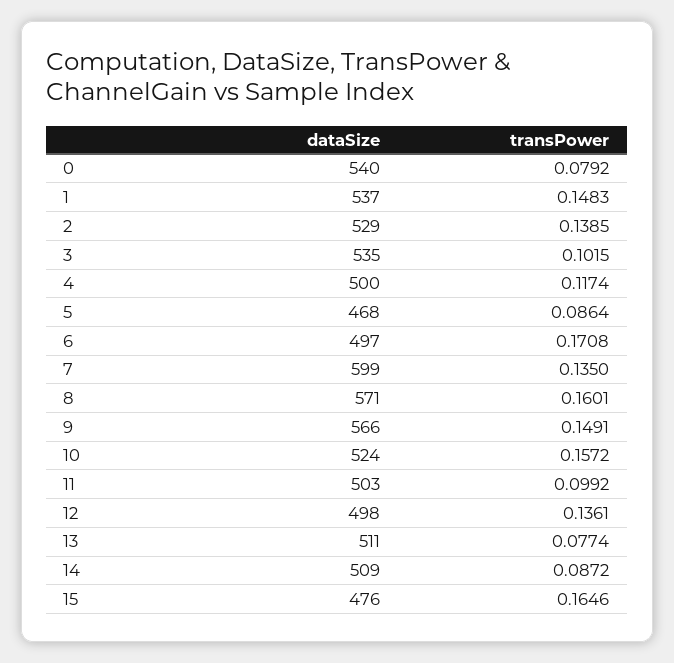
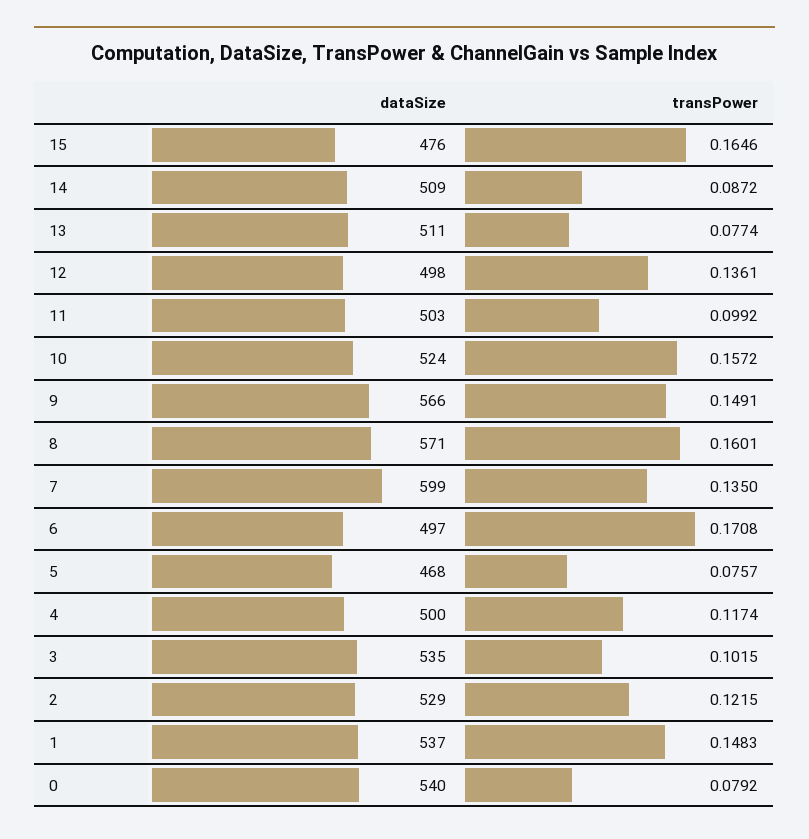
transPower, 2: 0.1385 -> 0.1215
transPower, 5: 0.0864 -> 0.0757

